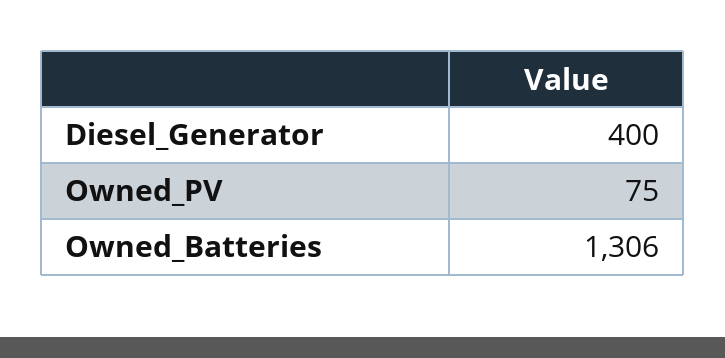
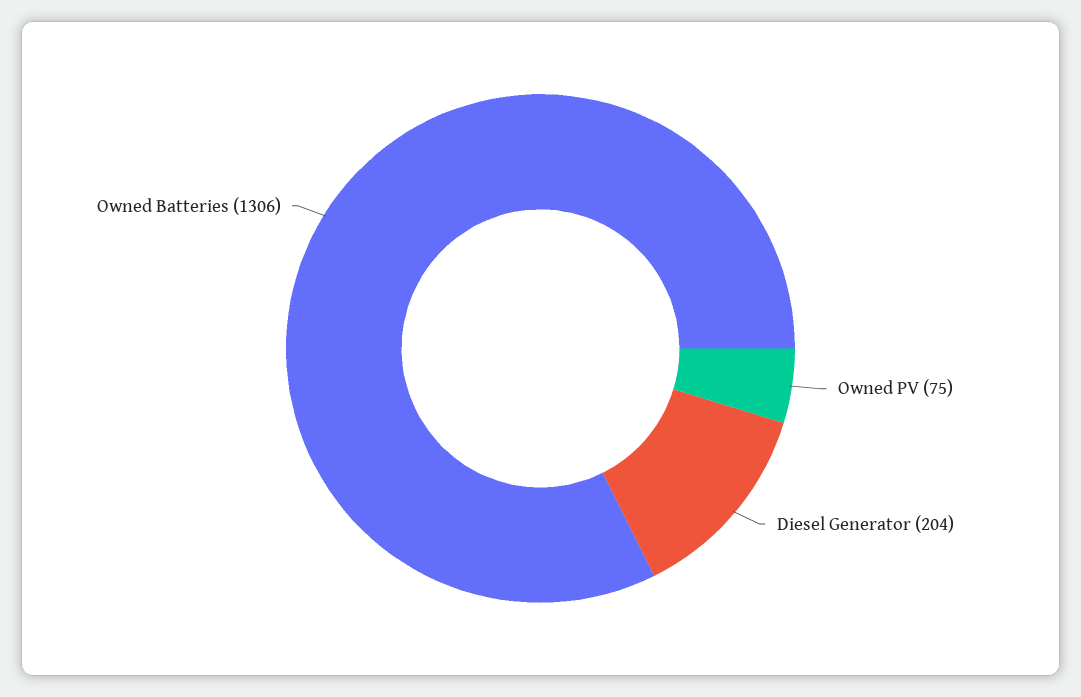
Diesel_Generator: 400 -> 204

